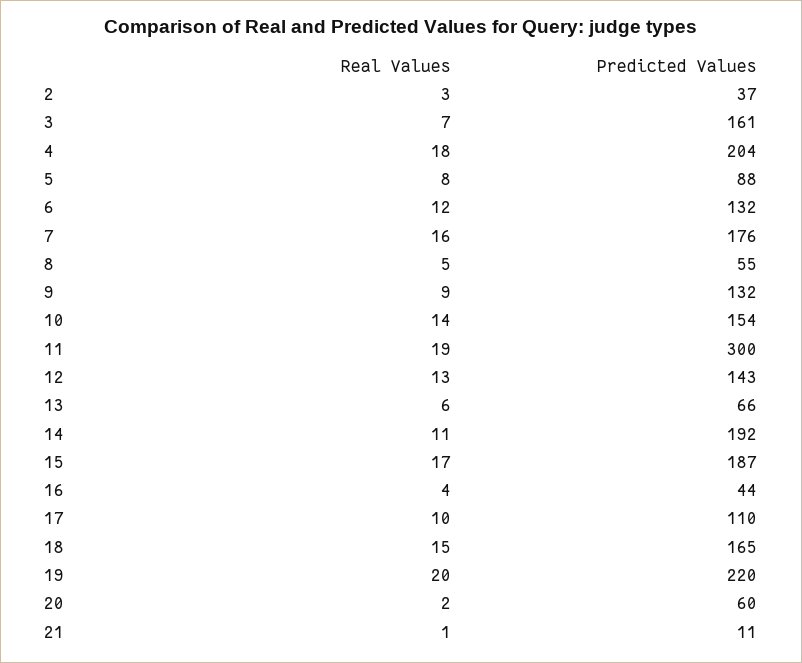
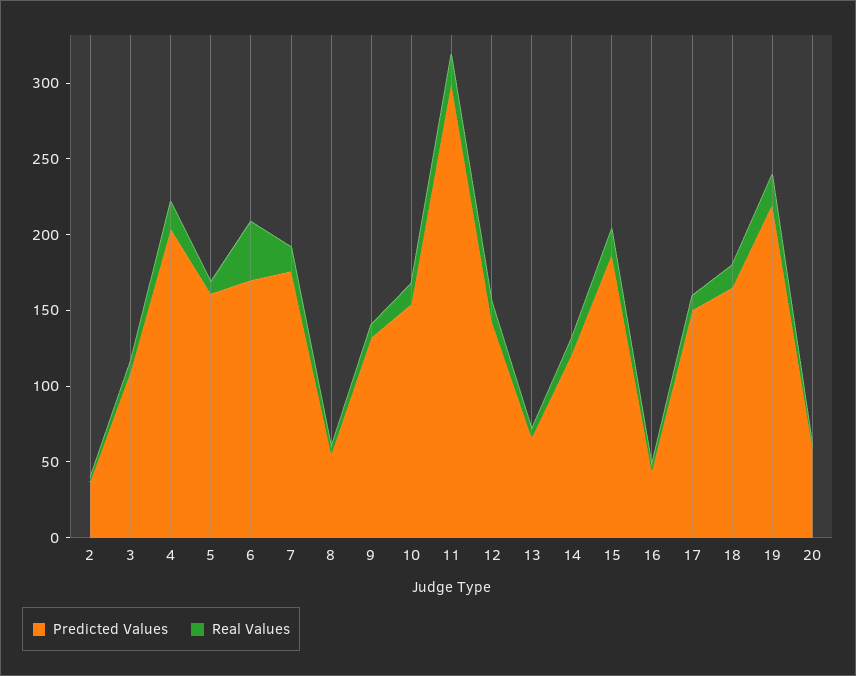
Predicted Values, 3: 161 -> 110
Predicted Values, 5: 88 -> 160
Real Values, 6: 12 -> 40
Predicted Values, 6: 132 -> 170
Predicted Values, 14: 192 -> 120
Predicted Values, 17: 110 -> 150
Real Values, 21: 1 -> none
Predicted Values, 21: 11 -> none

